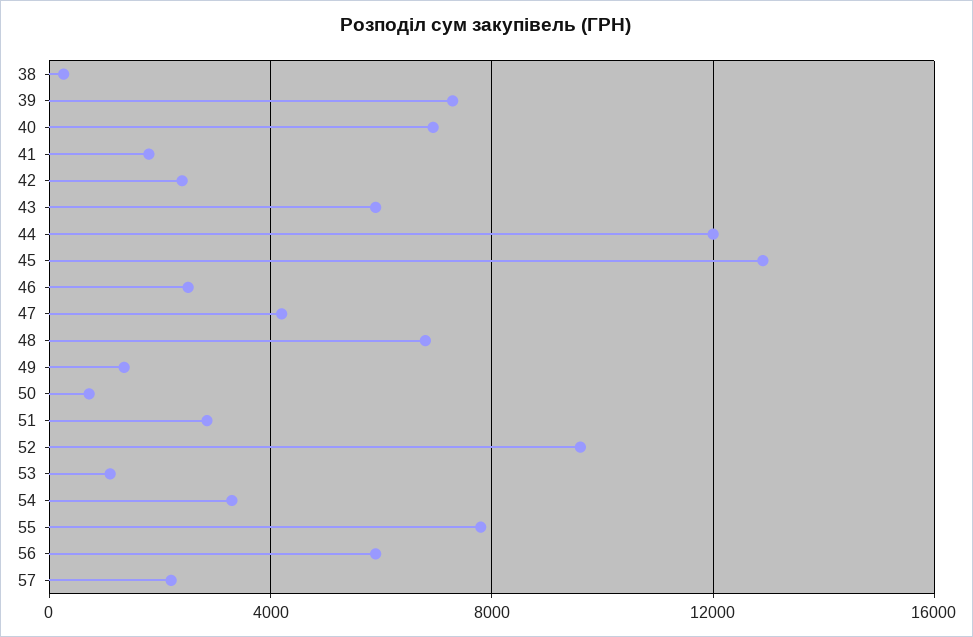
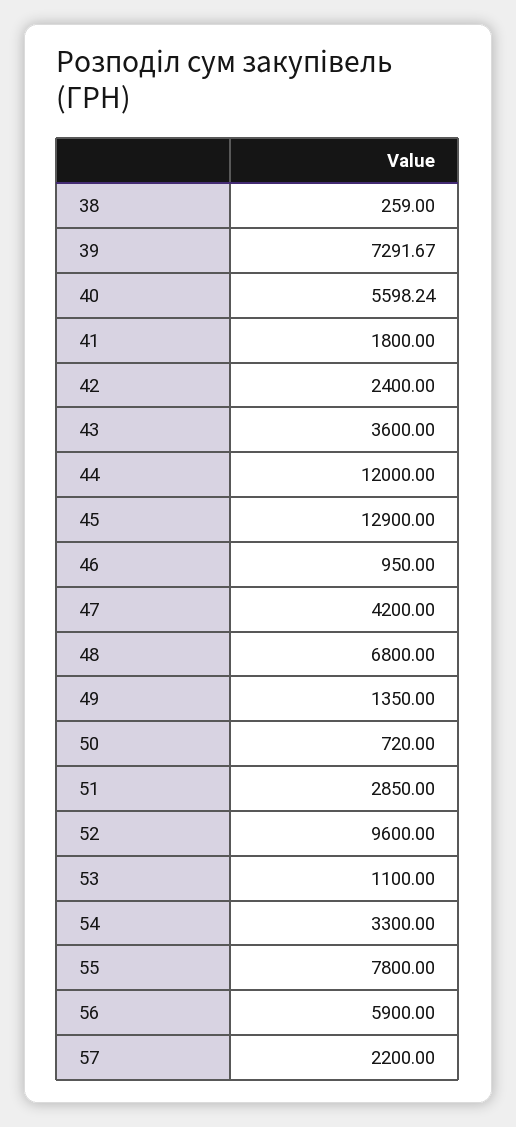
40: 7000 -> 5598.24
43: 6000 -> 3600
46: 2500 -> 950

